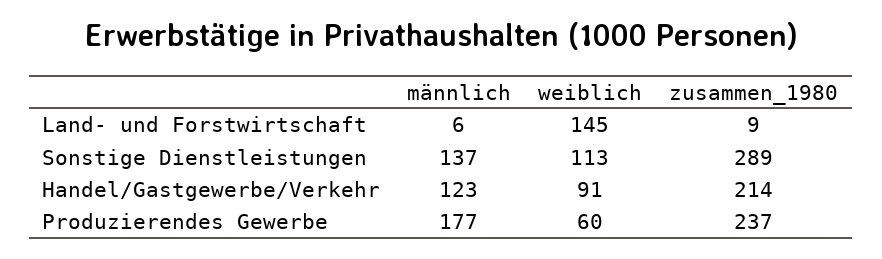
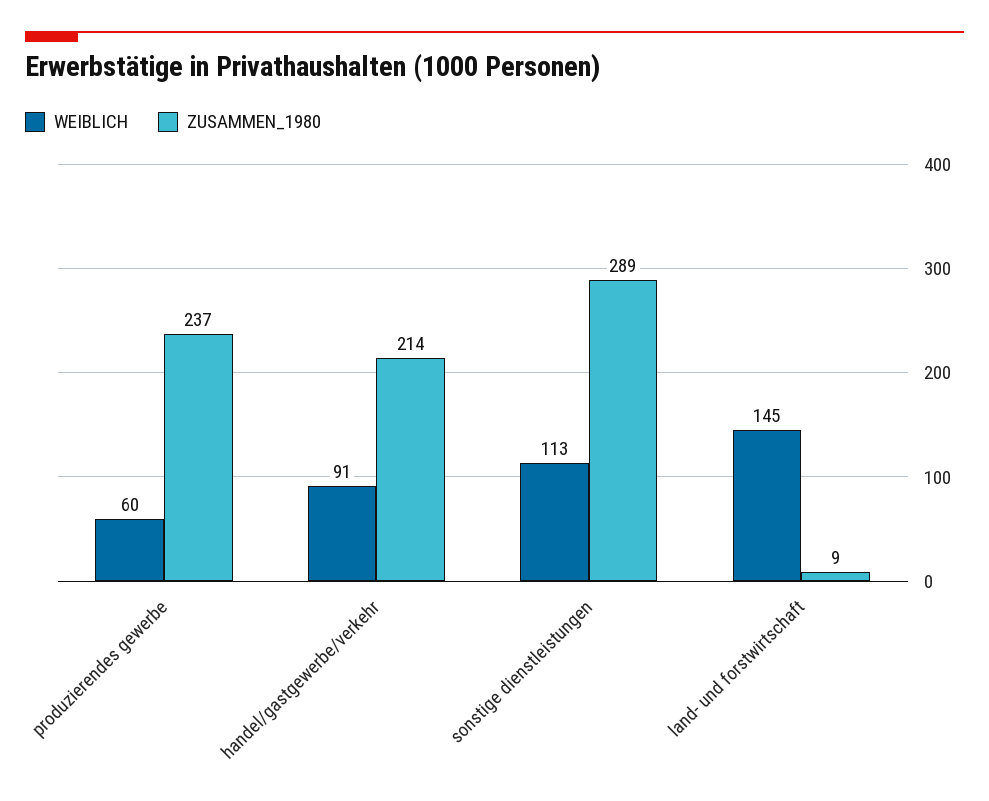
männlich, Land- und Forstwirtschaft: 6 -> none
männlich, Sonstige Dienstleistungen: 137 -> none
männlich, Handel/Gastgewerbe/Verkehr: 123 -> none
männlich, Produzierendes Gewerbe: 177 -> none

